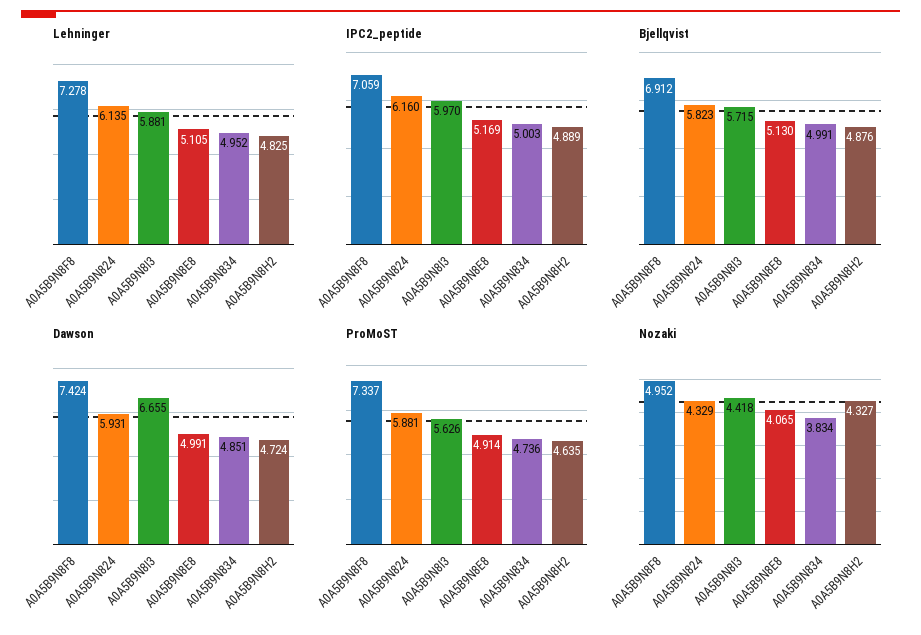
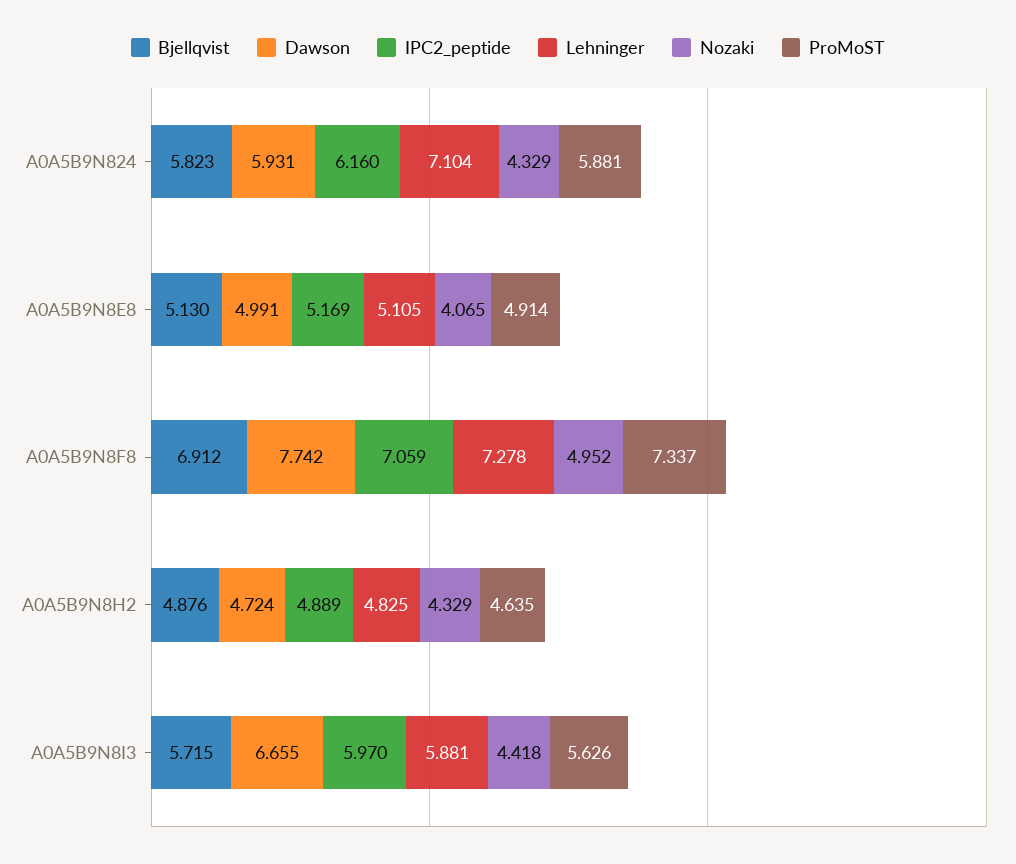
Lehninger, A0A5B9N824: 6.135 -> 7.104
Lehninger, A0A5B9N834: 4.952 -> none
IPC2_peptide, A0A5B9N834: 5.003 -> none
Bjellqvist, A0A5B9N834: 4.991 -> none
Dawson, A0A5B9N8F8: 7.424 -> 7.742
Dawson, A0A5B9N834: 4.851 -> none
ProMoST, A0A5B9N834: 4.736 -> none
Nozaki, A0A5B9N834: 3.834 -> none
Nozaki, A0A5B9N8H2: 4.327 -> 4.329

